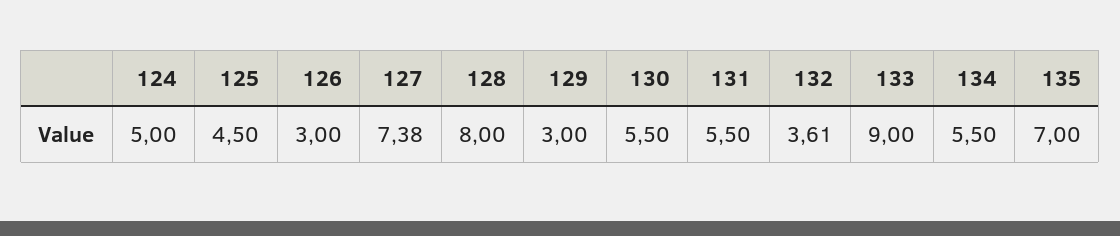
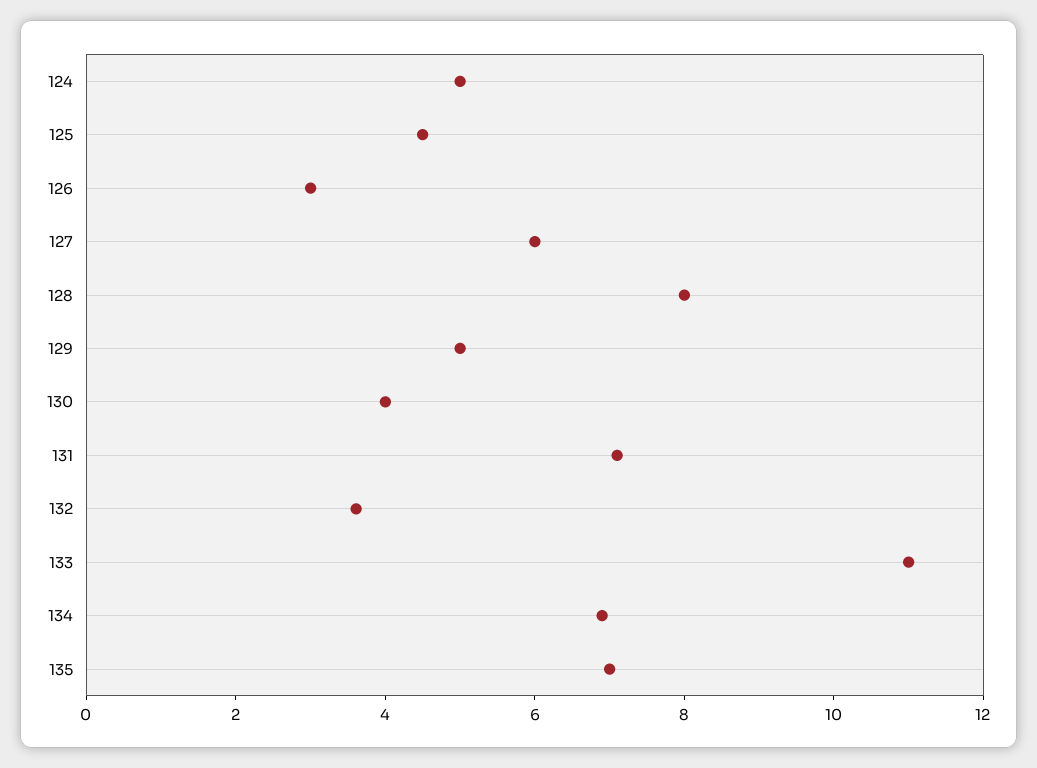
127: 7.38 -> 6
129: 3 -> 5
130: 5.5 -> 4
131: 5.5 -> 7
133: 9 -> 11
134: 5.5 -> 7

